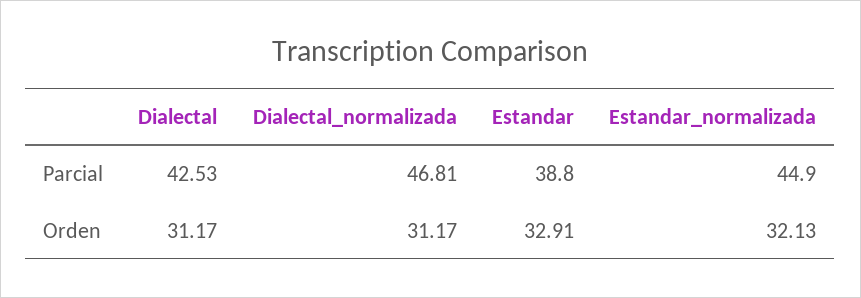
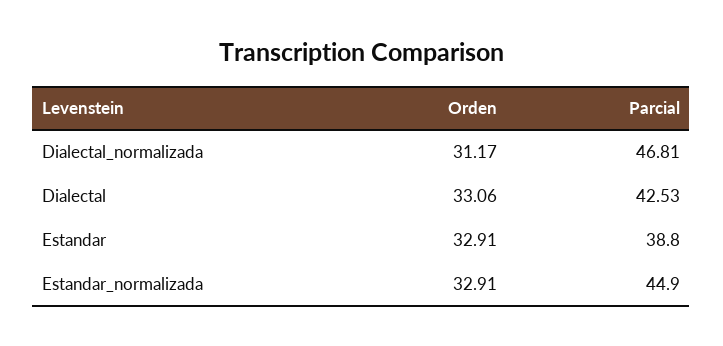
Dialectal, Orden: 31.17 -> 33.06
Estandar_normalizada, Orden: 32.13 -> 32.91

